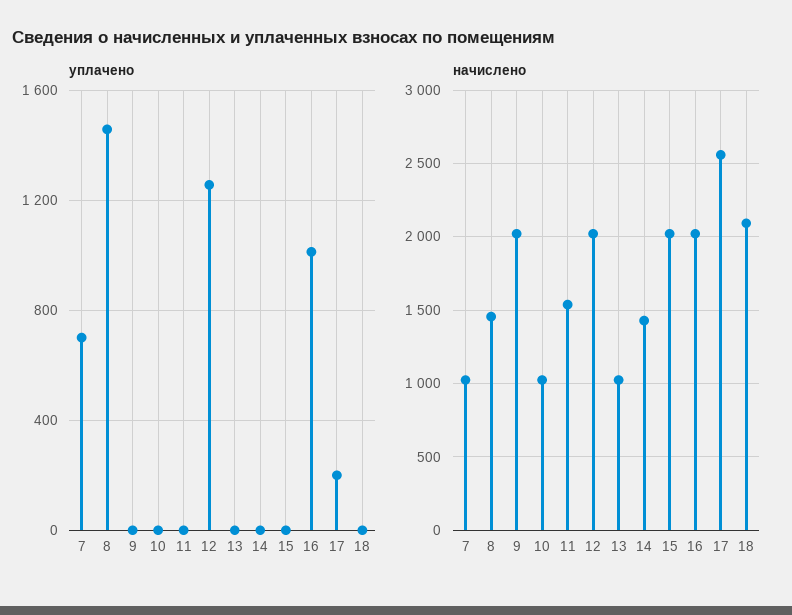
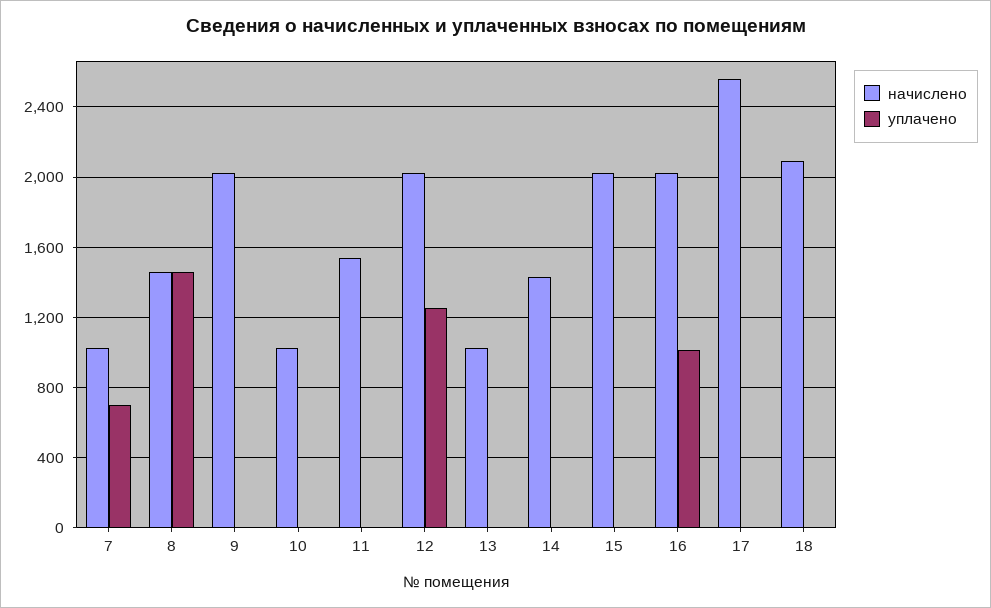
уплачено, 17: 200 -> 0

